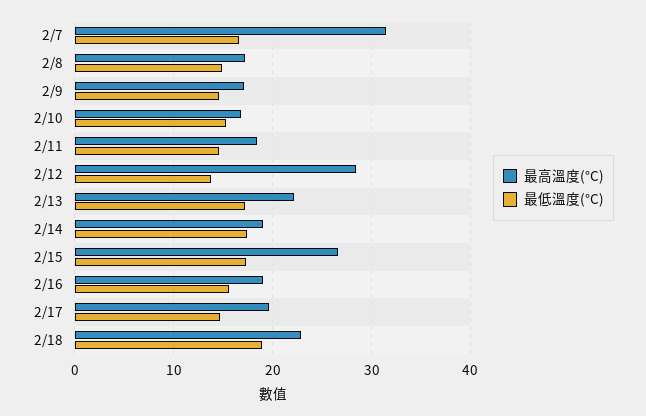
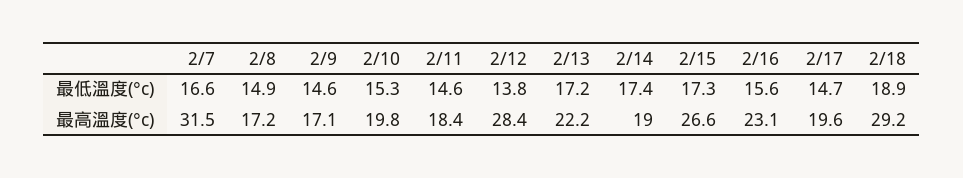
最高溫度(°C), 2/10: 17 -> 19.8
最高溫度(°C), 2/16: 19 -> 23.1
最高溫度(°C), 2/18: 23 -> 29.2

